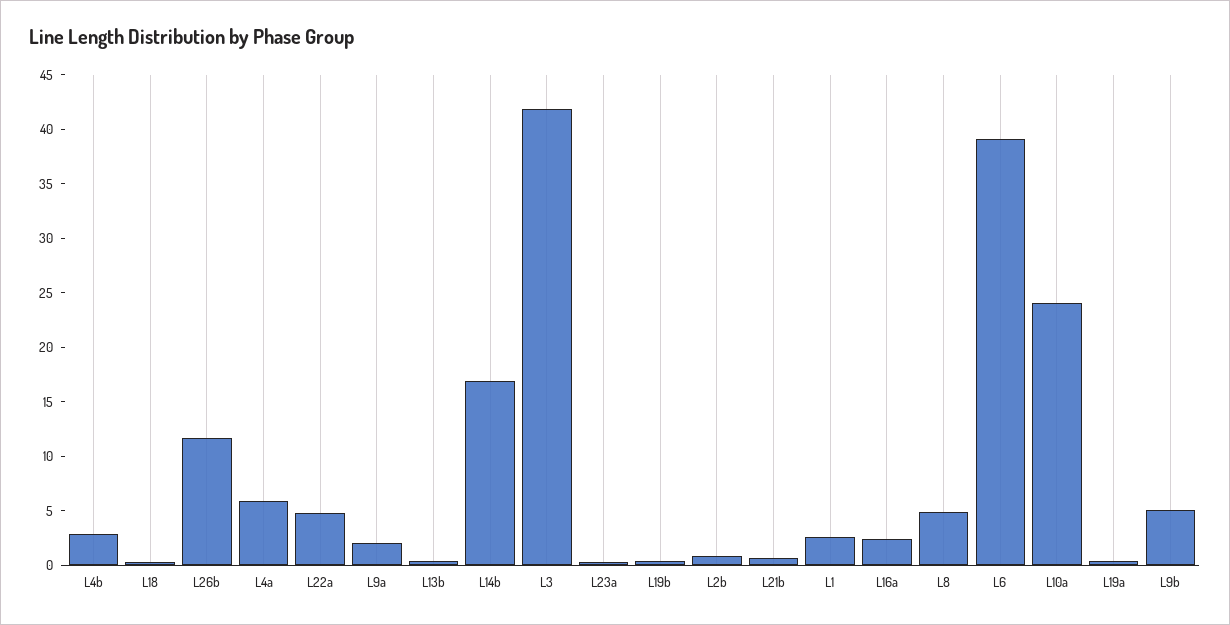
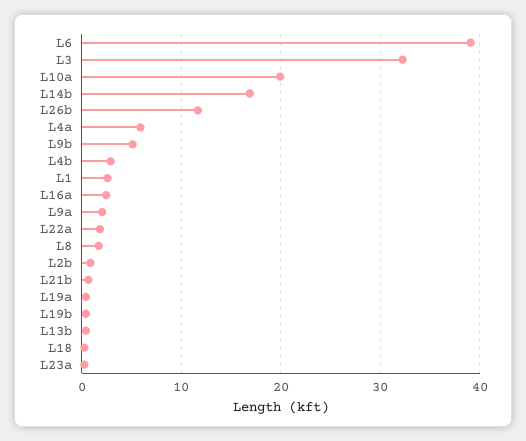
L22a: 5 -> 2
L3: 42 -> 32
L8: 5 -> 2
L10a: 24 -> 20

